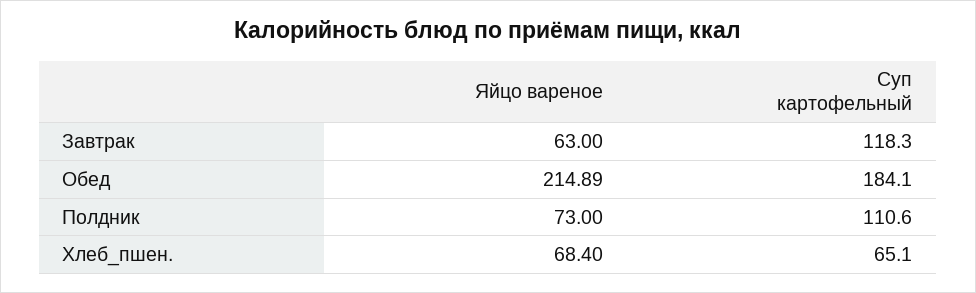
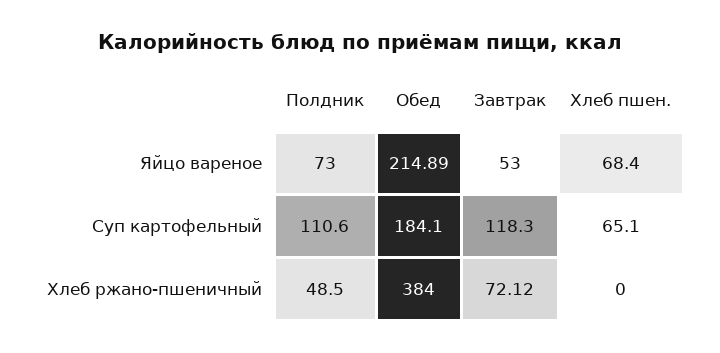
Яйцо вареное, Завтрак: 63 -> 53
Хлеб ржано-пшеничный, Полдник: none -> 48.5
Хлеб ржано-пшеничный, Обед: none -> 384
Хлеб ржано-пшеничный, Завтрак: none -> 72.12
Хлеб ржано-пшеничный, Хлеб_пшен.: none -> 0

